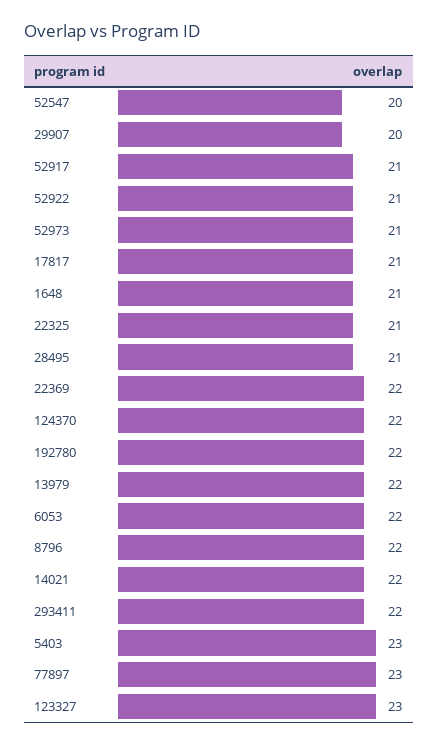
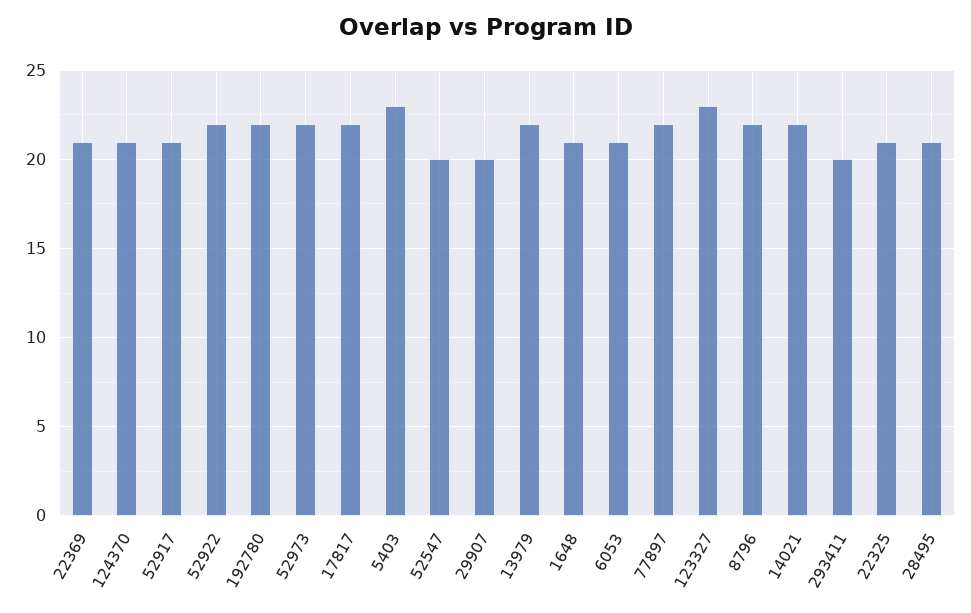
52922: 21 -> 22
52973: 21 -> 22
17817: 21 -> 22
22369: 22 -> 21
124370: 22 -> 21
6053: 22 -> 21
293411: 22 -> 20
77897: 23 -> 22

